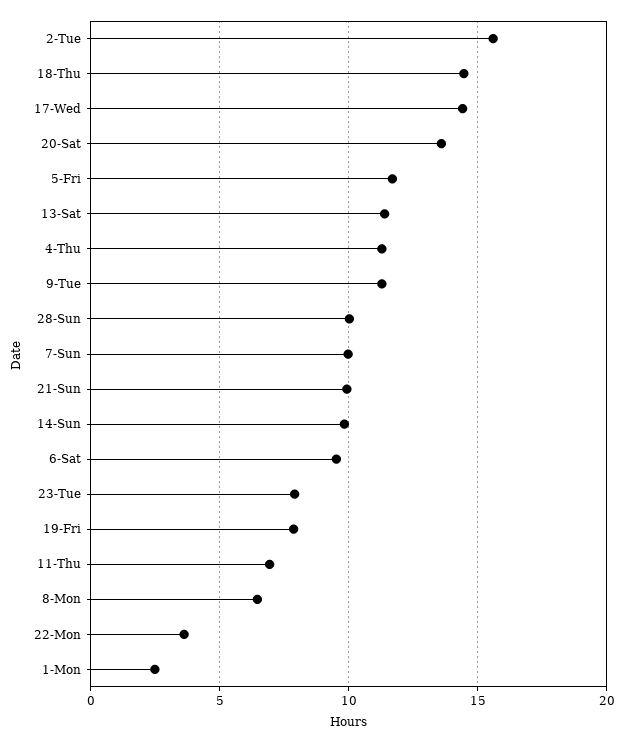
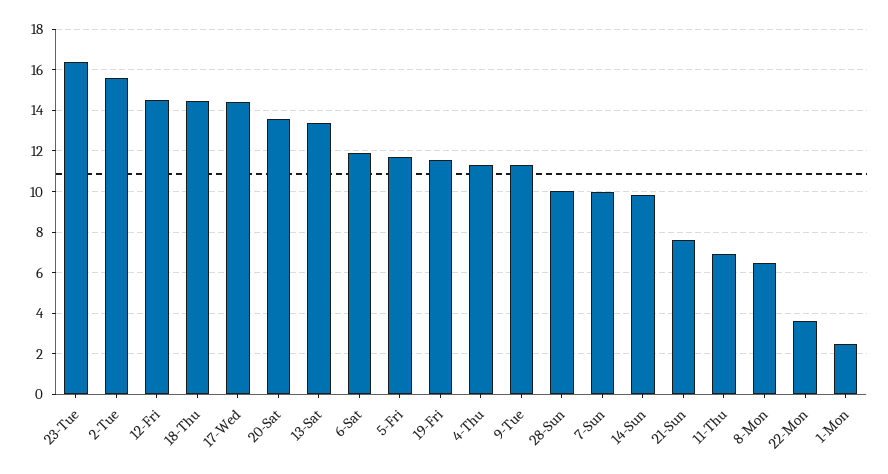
13-Sat: 11.5 -> 13.5
21-Sun: 10 -> 7.5
6-Sat: 9.5 -> 12
23-Tue: 8 -> 16.5
19-Fri: 8 -> 11.5
12-Fri: none -> 14.5

